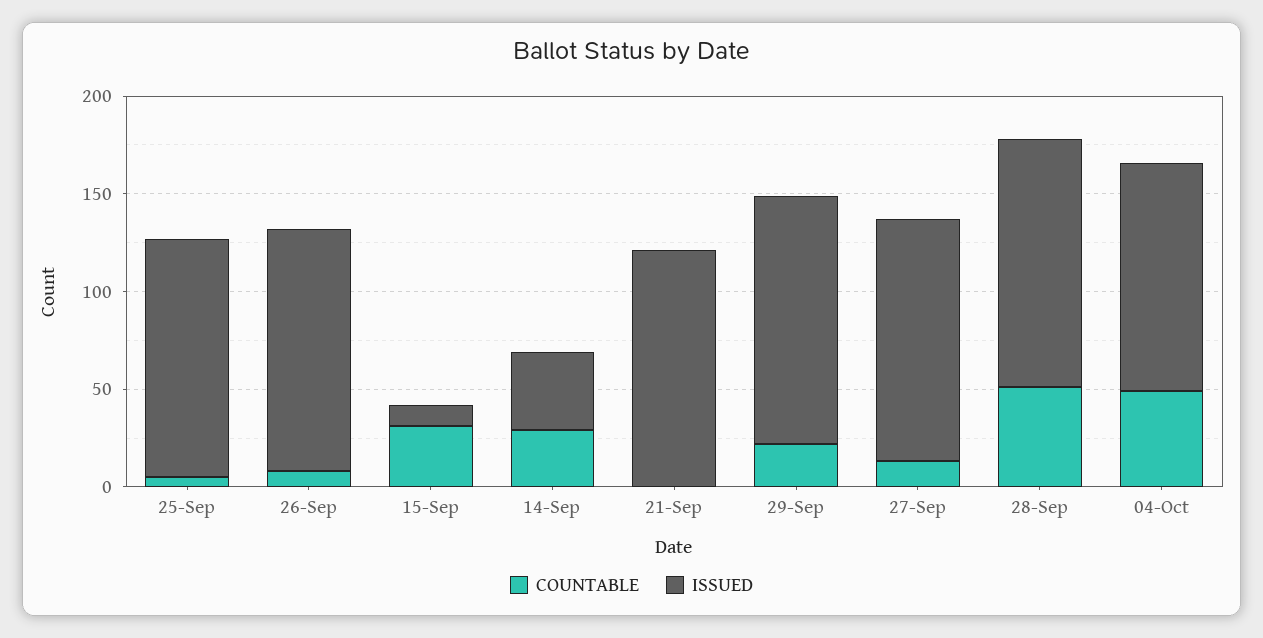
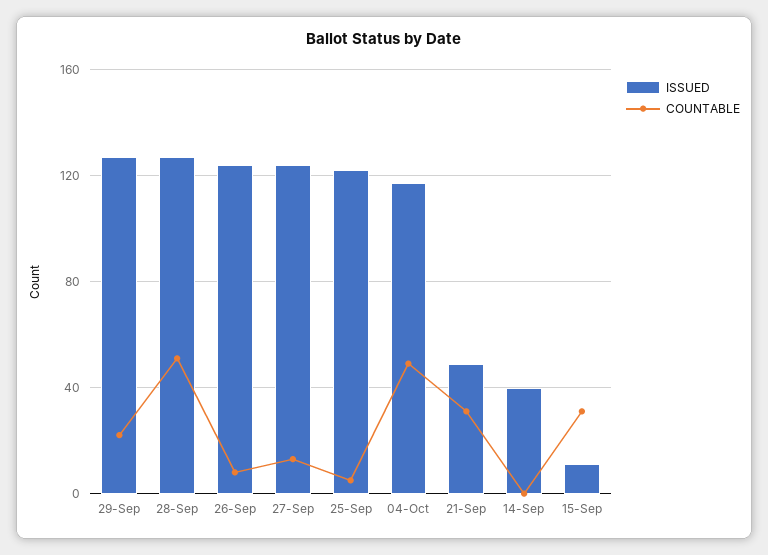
COUNTABLE, 14-Sep: 30 -> 0
COUNTABLE, 21-Sep: 0 -> 30
ISSUED, 21-Sep: 120 -> 50

